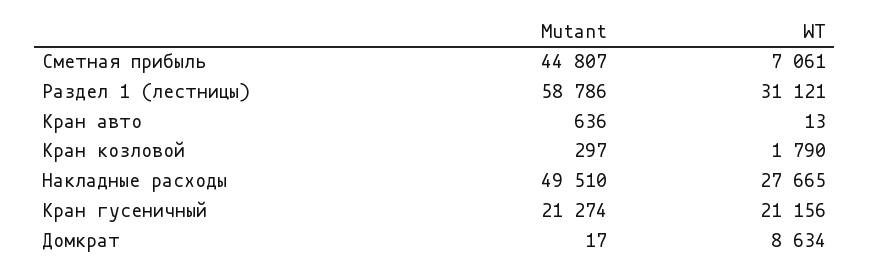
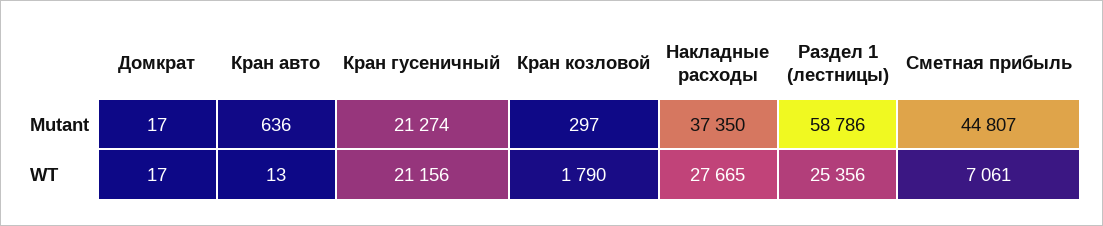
WT, Раздел 1 (лестницы): 31121 -> 25356
Mutant, Накладные расходы: 49510 -> 37350
WT, Домкрат: 8634 -> 17

